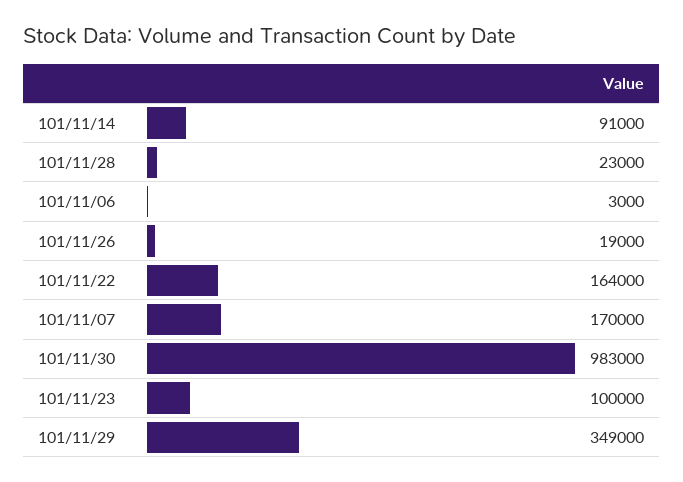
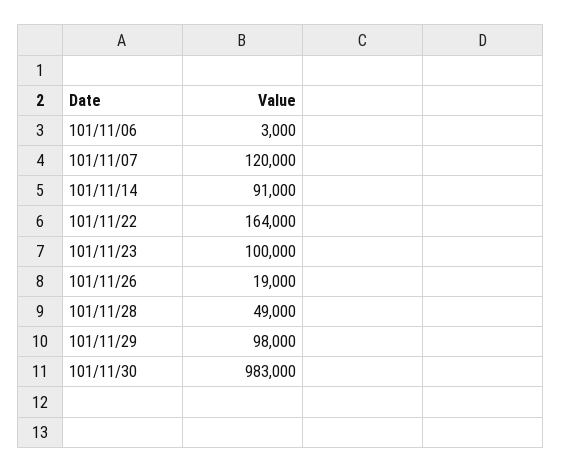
101/11/28: 23000 -> 49000
101/11/07: 170000 -> 120000
101/11/29: 349000 -> 98000

